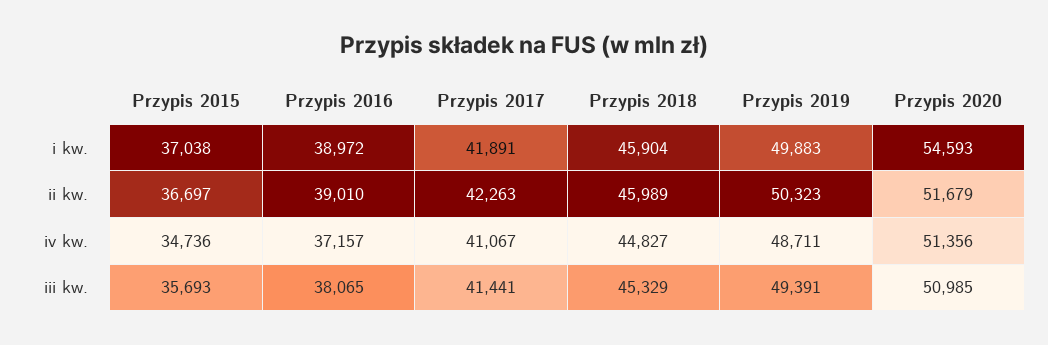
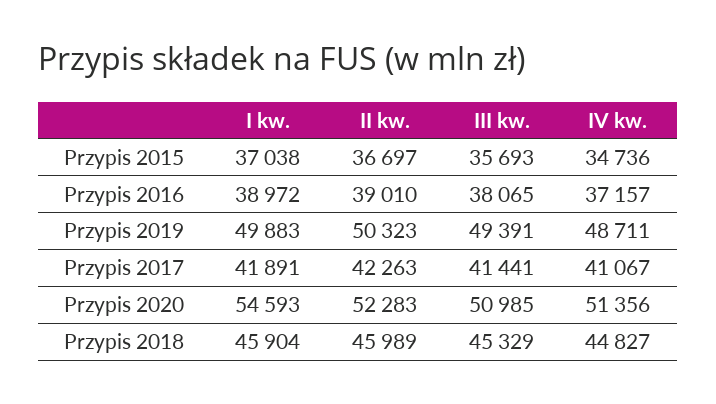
Przypis 2020, ii kw.: 51679 -> 52283

